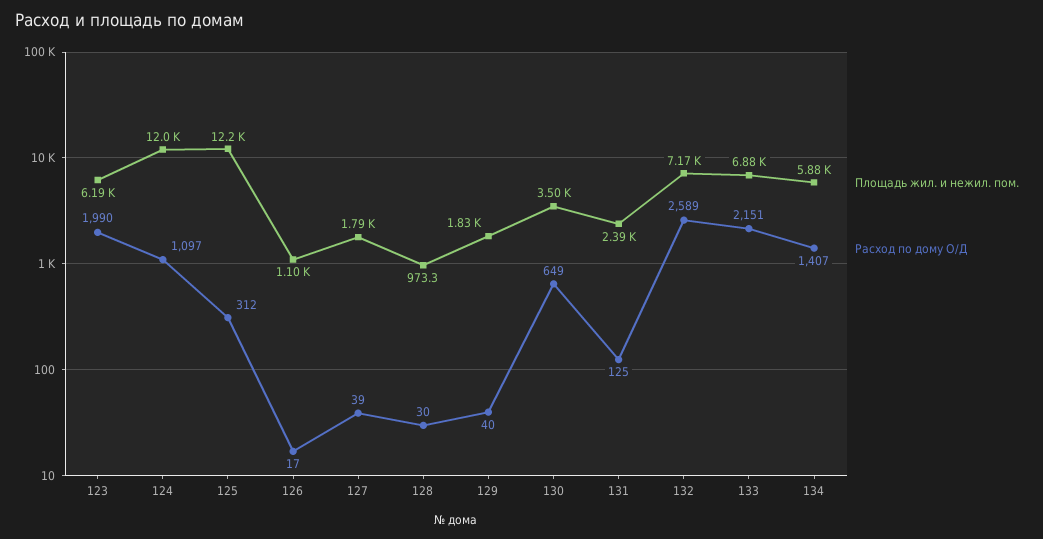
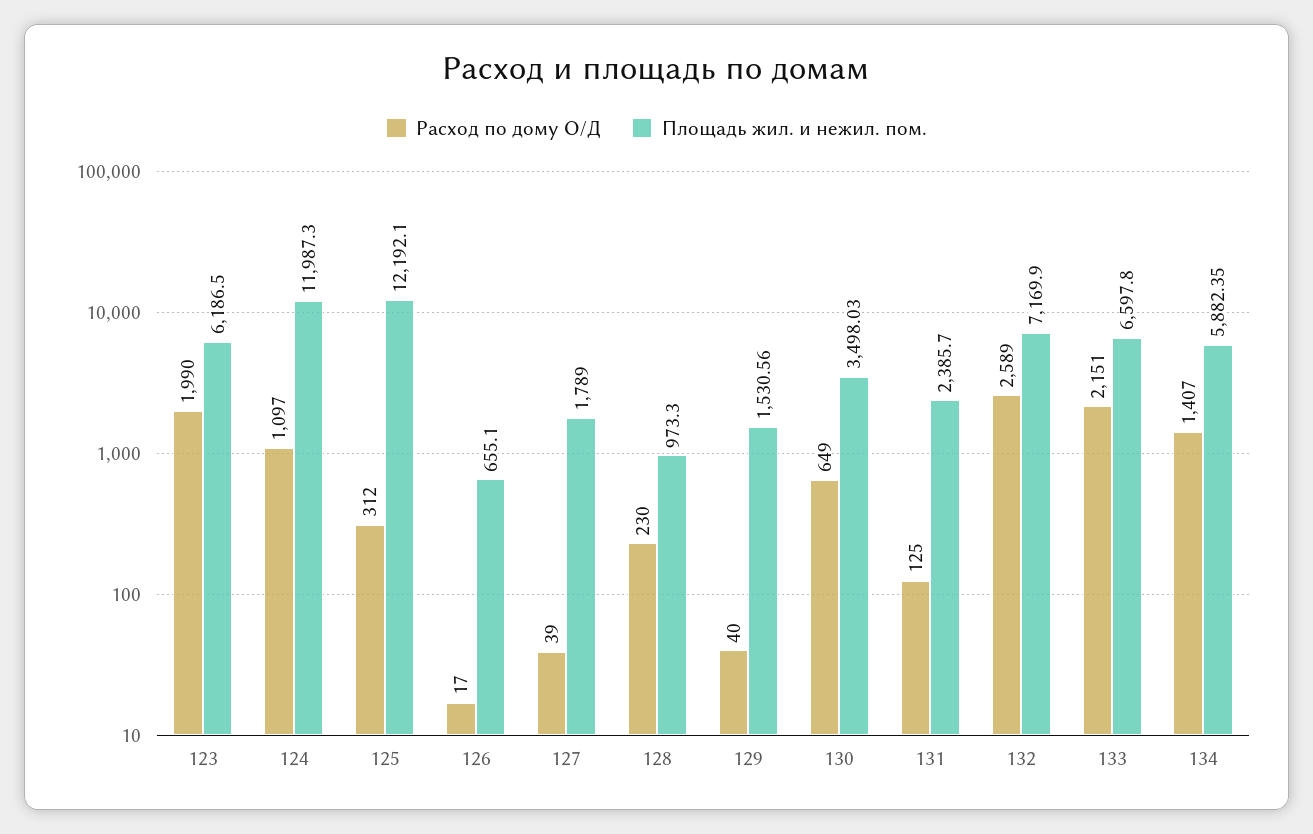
Площадь жил. и нежил. пом., 126: 1100 -> 655.1
Расход по дому О/Д, 128: 30 -> 230
Площадь жил. и нежил. пом., 129: 1830 -> 1530.56
Площадь жил. и нежил. пом., 133: 6880 -> 6597.8

